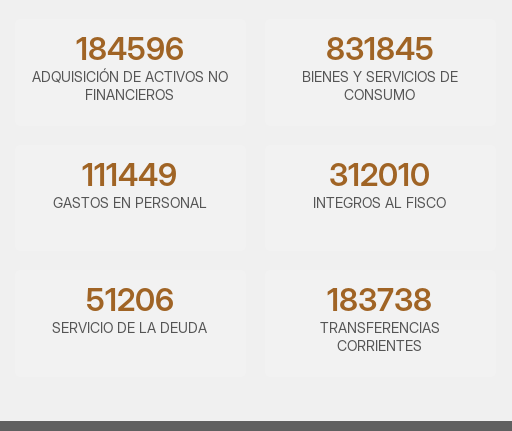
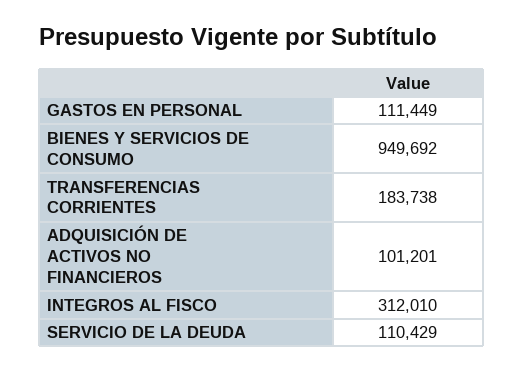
ADQUISICIÓN DE ACTIVOS NO FINANCIEROS: 184596 -> 101201
BIENES Y SERVICIOS DE CONSUMO: 831845 -> 949692
SERVICIO DE LA DEUDA: 51206 -> 110429

